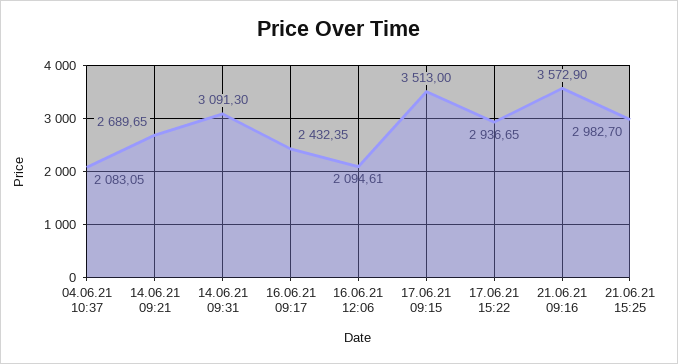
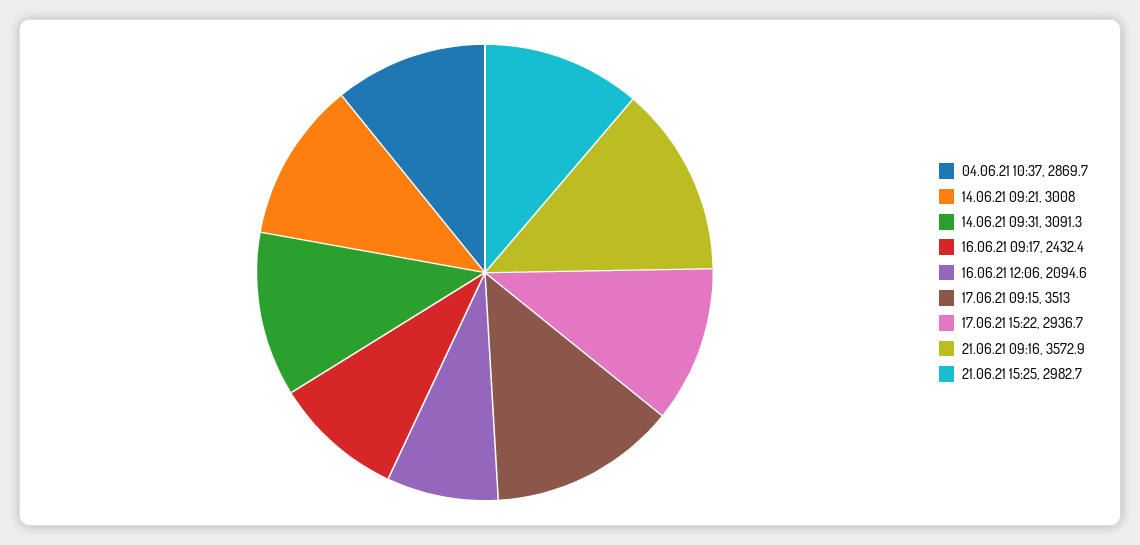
04.06.21 10:37: 2083.05 -> 2869.7
14.06.21 09:21: 2689.65 -> 3008

